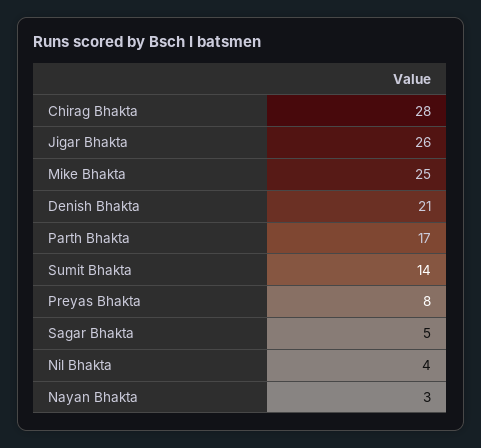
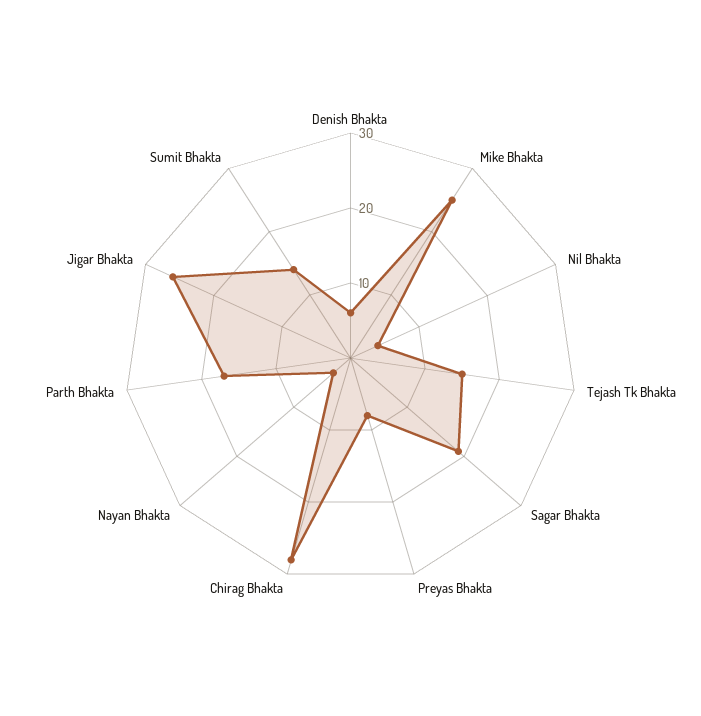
Denish Bhakta: 21 -> 5
Sagar Bhakta: 5 -> 20
Tejash Tk Bhakta: none -> 15

